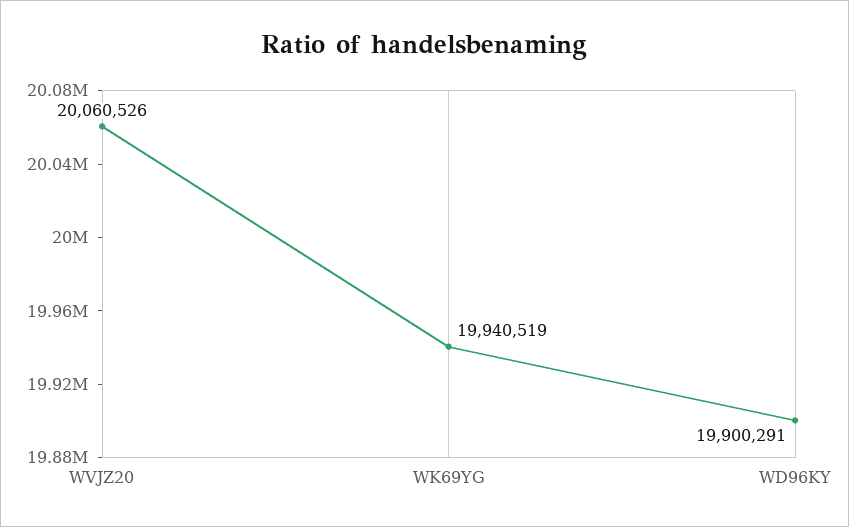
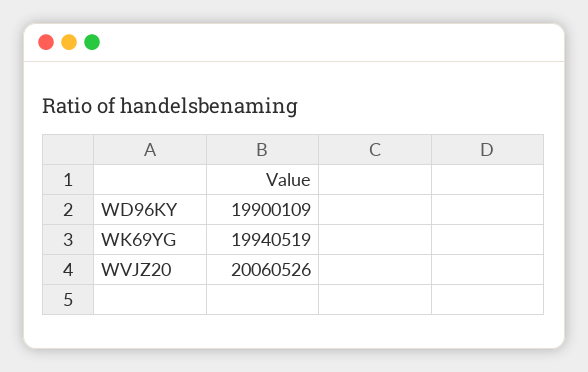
WD96KY: 19900291 -> 19900109

